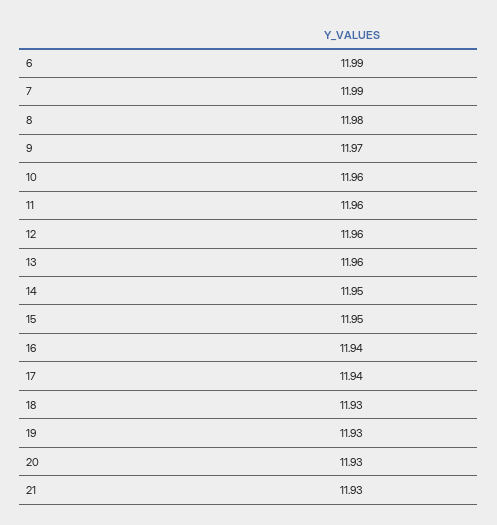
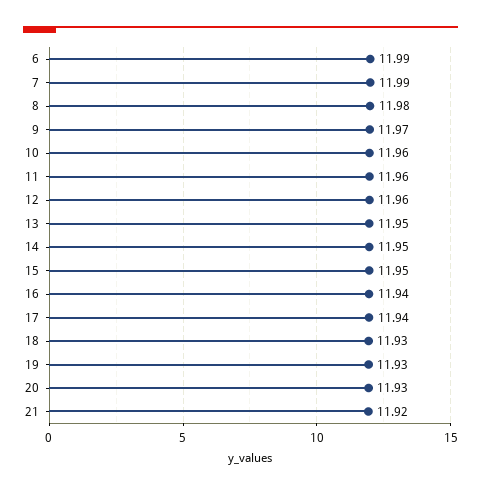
13: 11.96 -> 11.95
21: 11.93 -> 11.92

